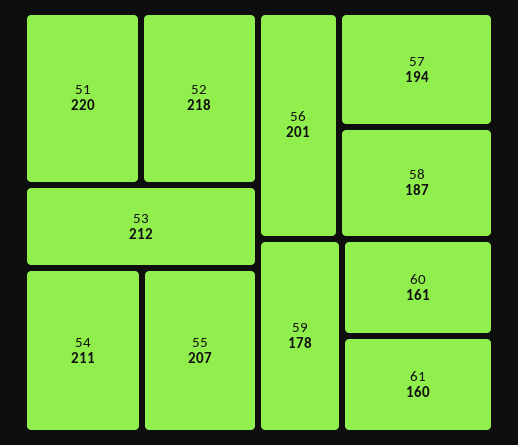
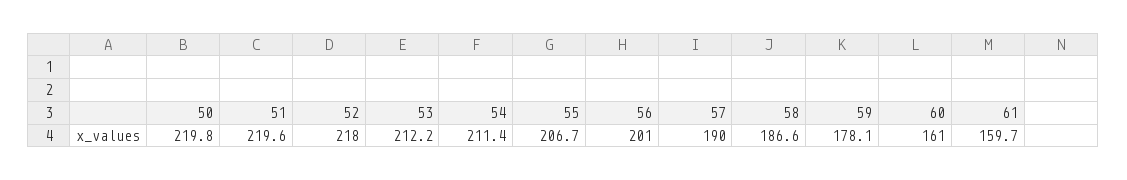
57: 194 -> 190
50: none -> 219.8

